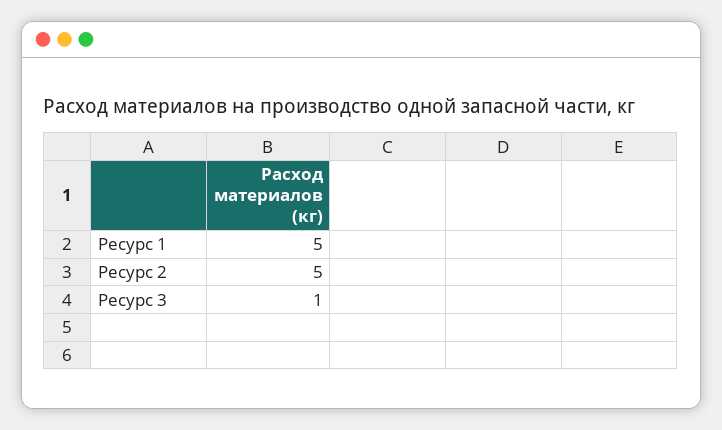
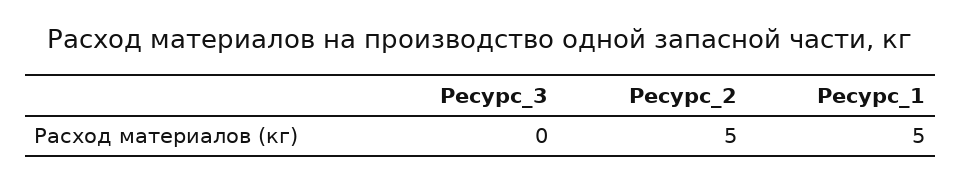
Ресурс 3: 1 -> 0

